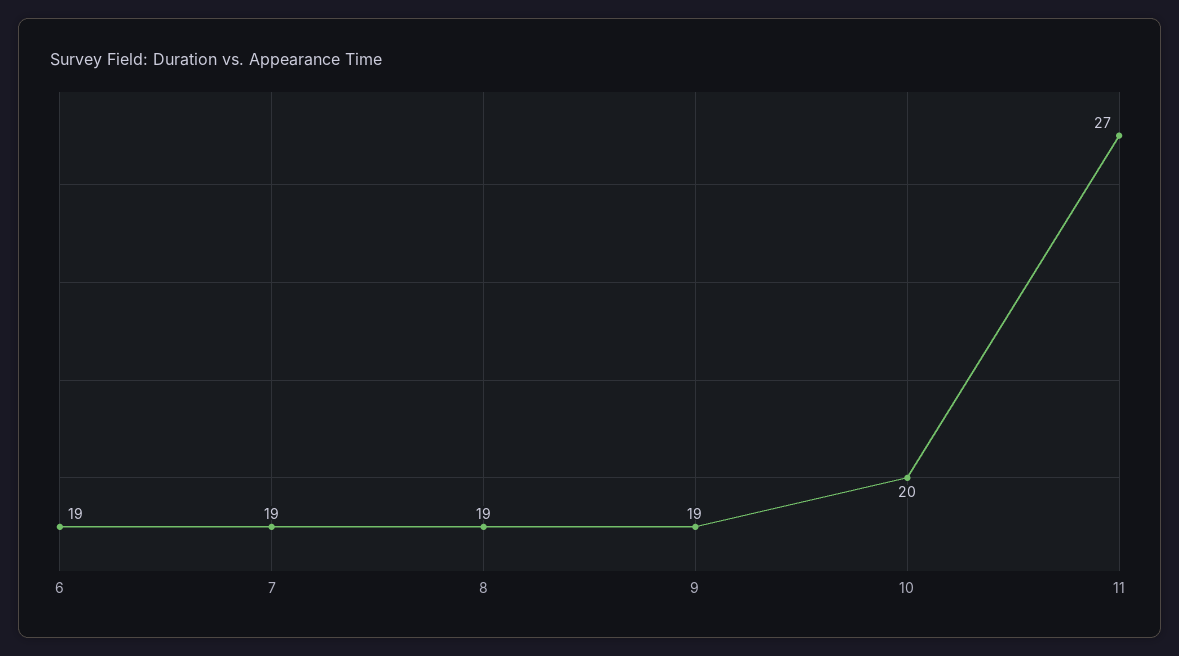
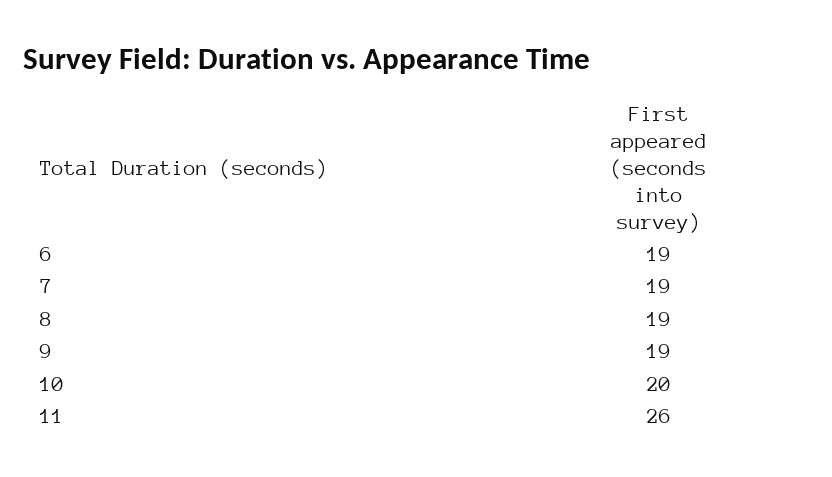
11: 27 -> 26

